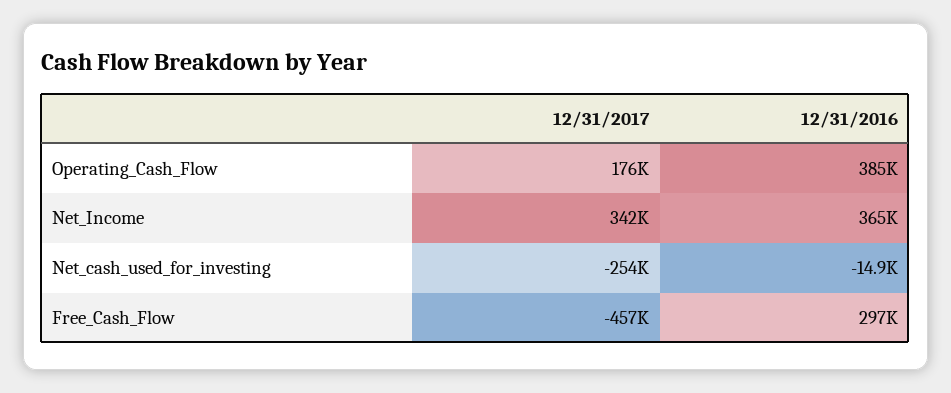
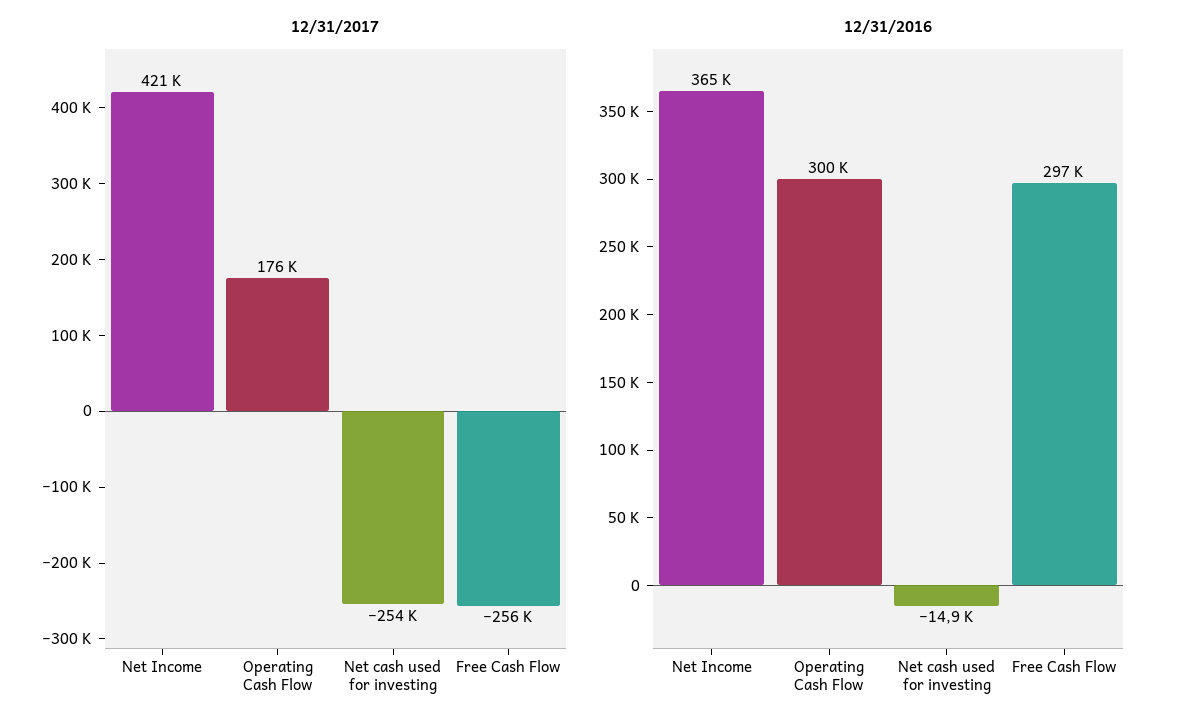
12/31/2016, Operating_Cash_Flow: 385000 -> 300000
12/31/2017, Net_Income: 342000 -> 421000
12/31/2017, Free_Cash_Flow: -457000 -> -256000

